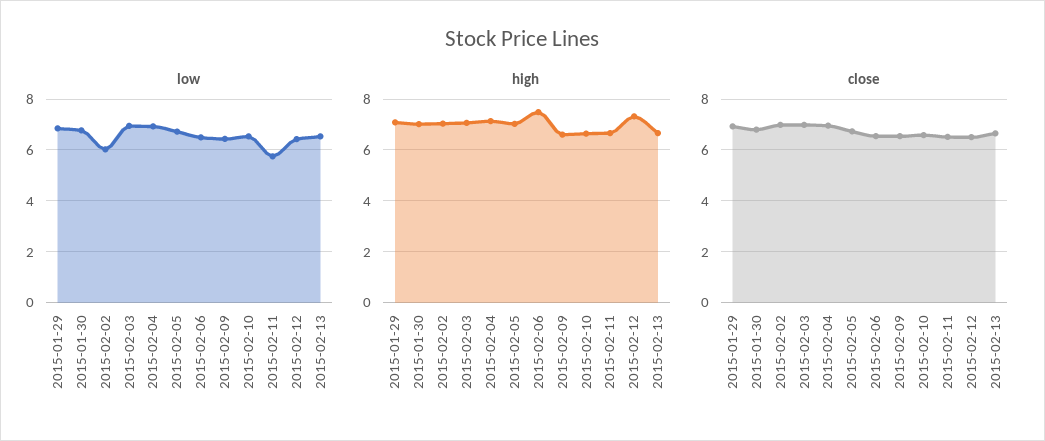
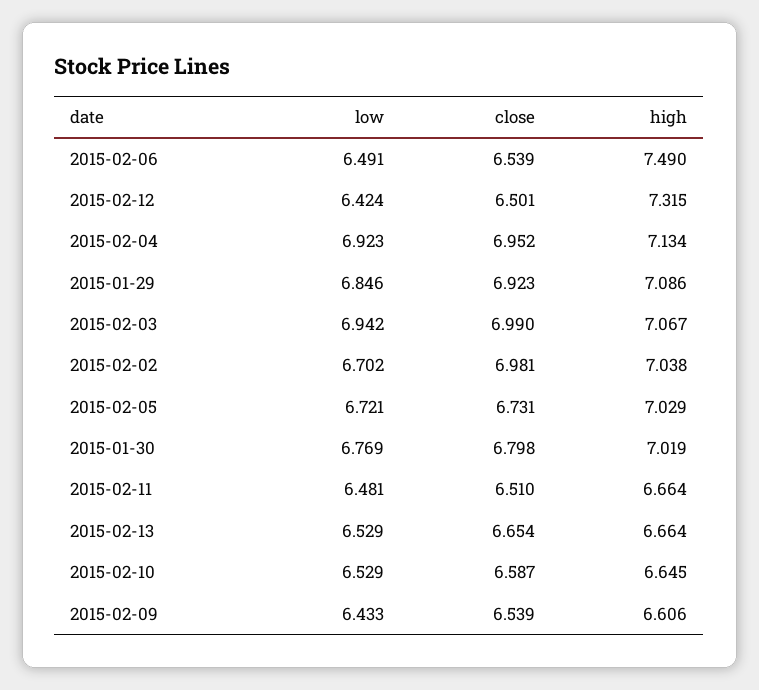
low, 2015-02-02: 6 -> 6.702
low, 2015-02-11: 5.75 -> 6.481

